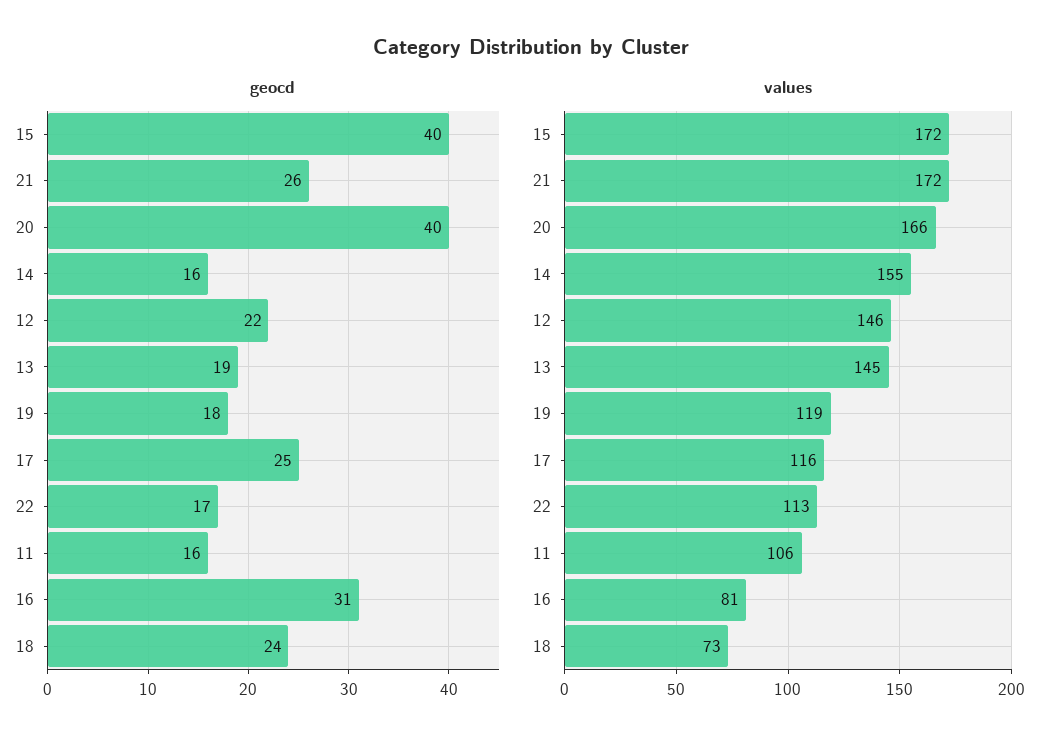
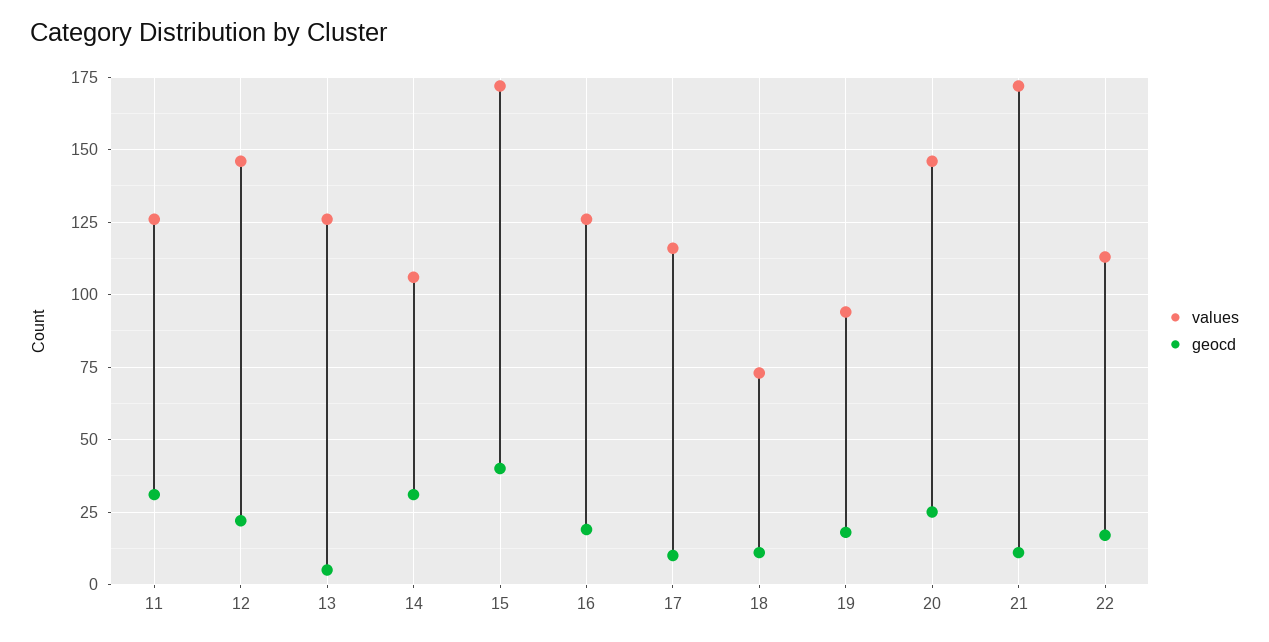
geocd, 21: 26 -> 10
geocd, 20: 40 -> 25
geocd, 14: 16 -> 30
geocd, 13: 19 -> 5
geocd, 17: 25 -> 10
geocd, 11: 16 -> 30
geocd, 16: 31 -> 20
geocd, 18: 24 -> 10
values, 20: 166 -> 145
values, 14: 155 -> 105
values, 13: 145 -> 125
values, 19: 119 -> 95
values, 11: 106 -> 125
values, 16: 81 -> 125

